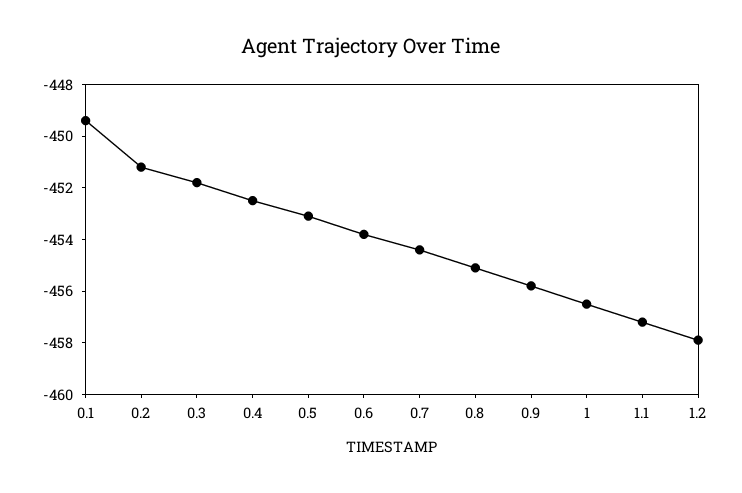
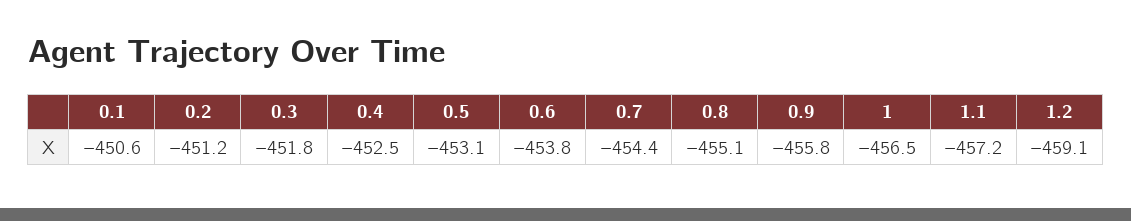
0.1: -449.5 -> -450.6
1.2: -458 -> -459.1

